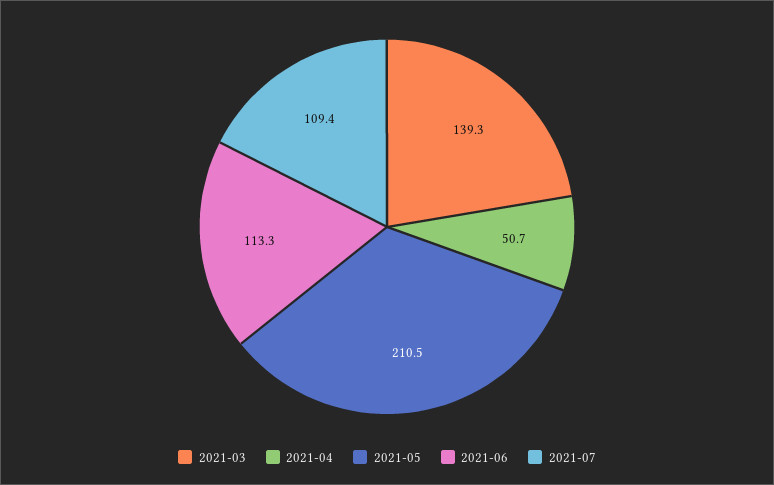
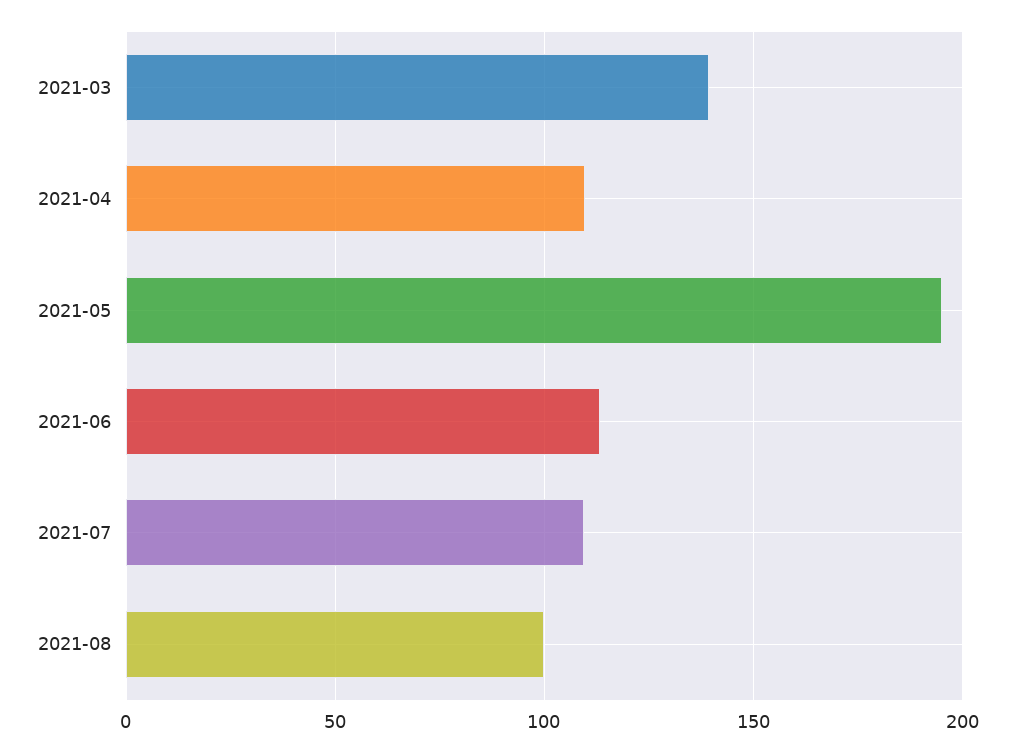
2021-04: 50.7 -> 110
2021-05: 210.5 -> 195
2021-08: none -> 100

